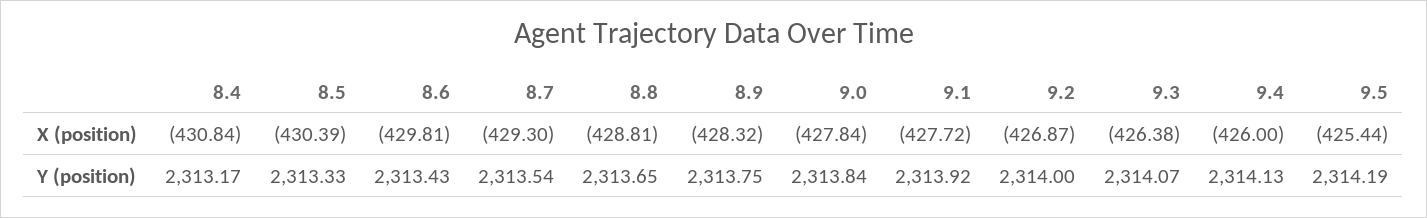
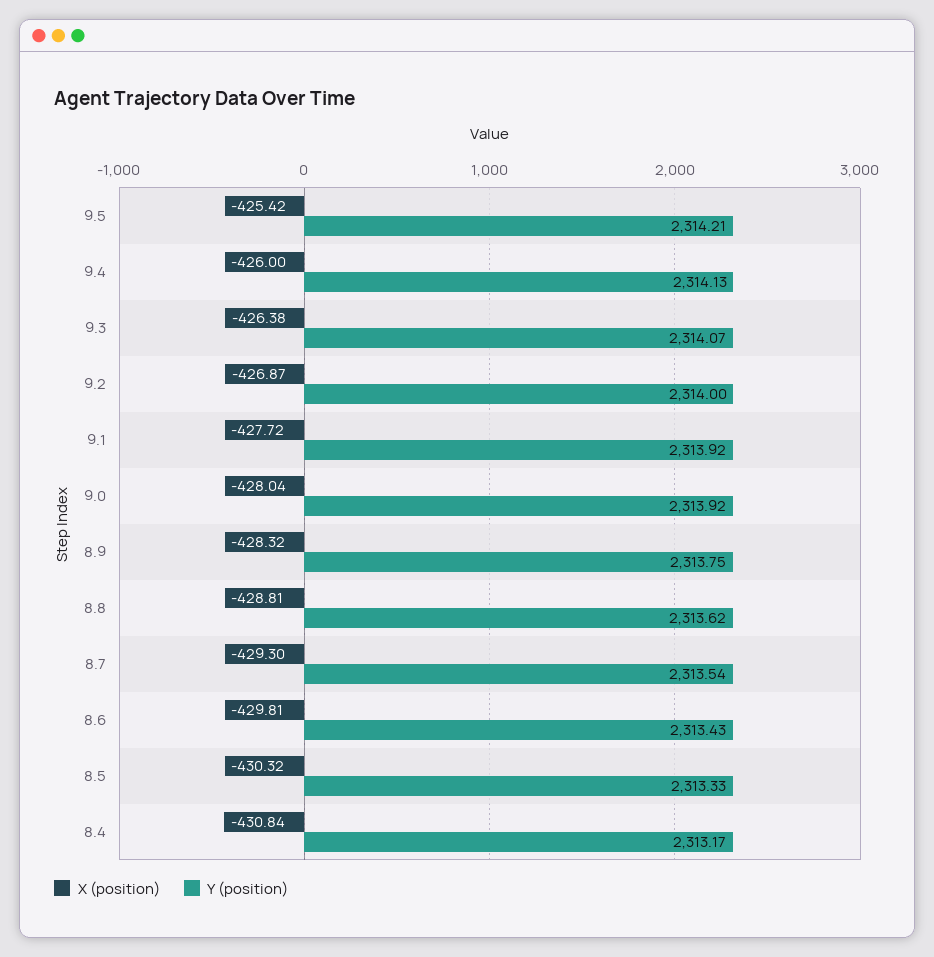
X (position), 8.5: -430.39 -> -430.32
X (position), 9.0: -427.84 -> -428.04
X (position), 9.5: -425.44 -> -425.42
Y (position), 8.8: 2313.65 -> 2313.62
Y (position), 9.0: 2313.84 -> 2313.92
Y (position), 9.5: 2314.19 -> 2314.21

